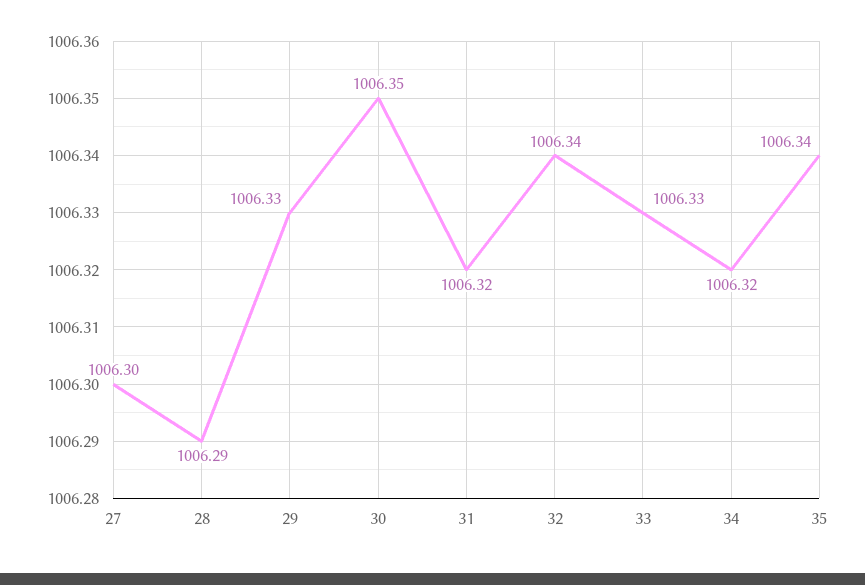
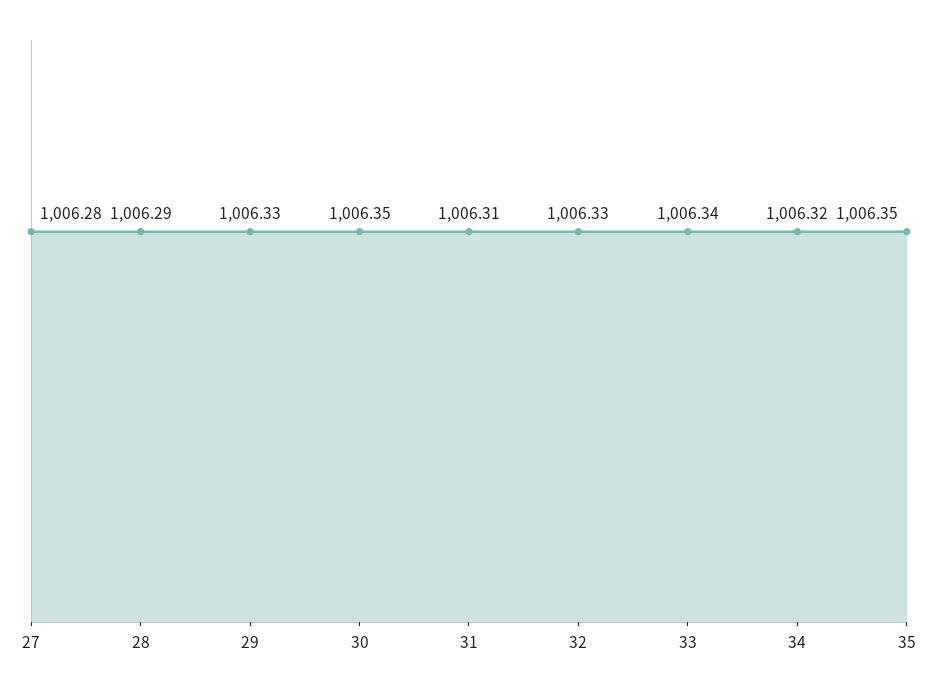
27: 1006.3 -> 1006.28
31: 1006.32 -> 1006.31
32: 1006.34 -> 1006.33
33: 1006.33 -> 1006.34
35: 1006.34 -> 1006.35

